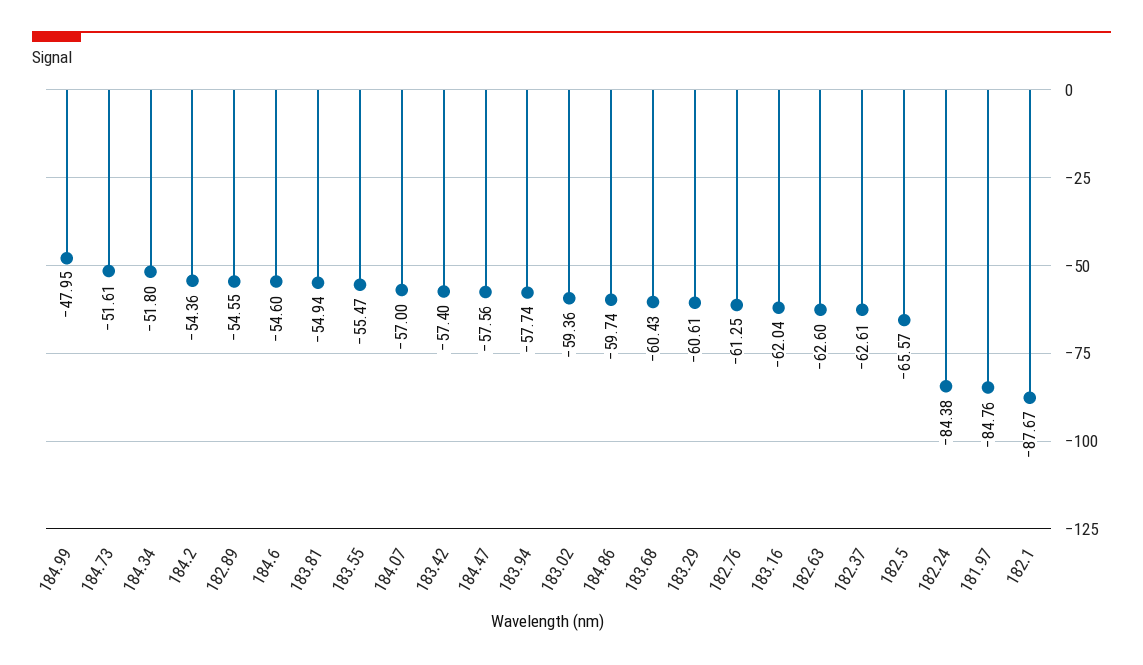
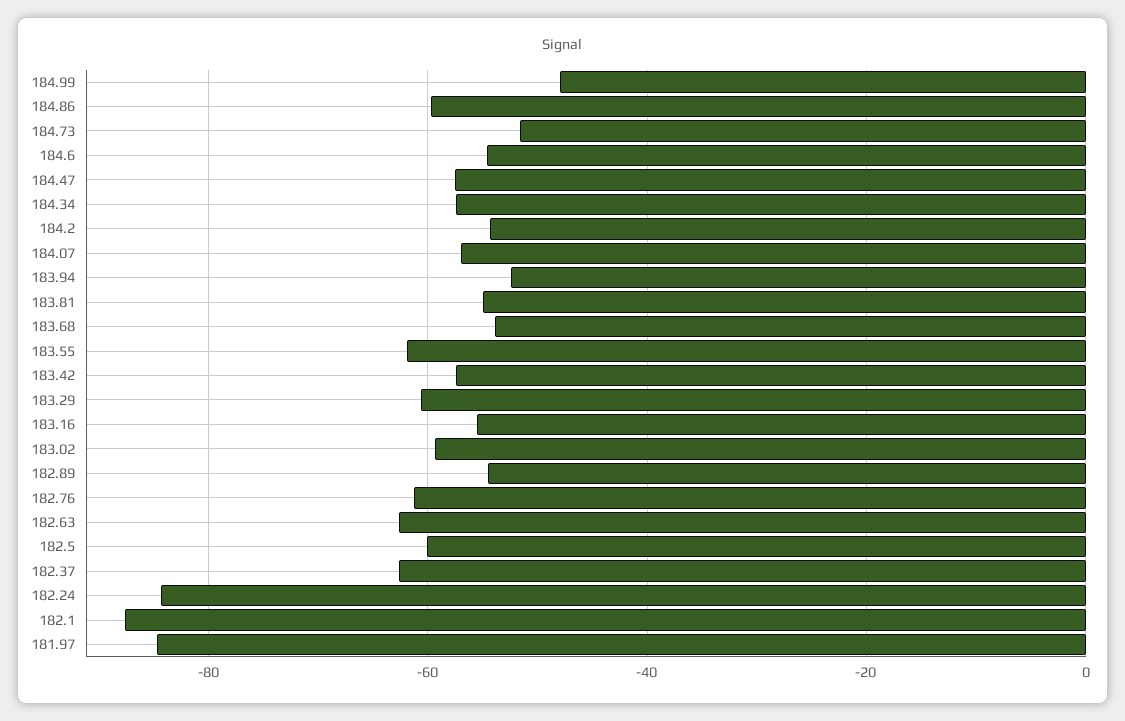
184.34: -51.8 -> -58
183.55: -55.47 -> -62
183.94: -57.74 -> -52
183.68: -60.43 -> -54
183.16: -62.04 -> -56
182.5: -65.57 -> -60

